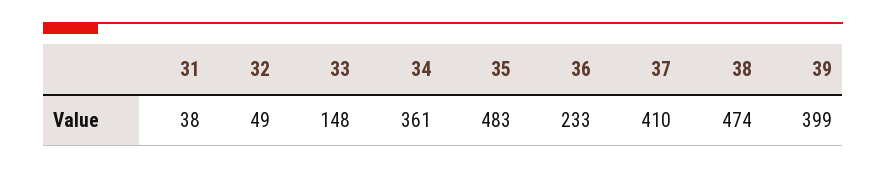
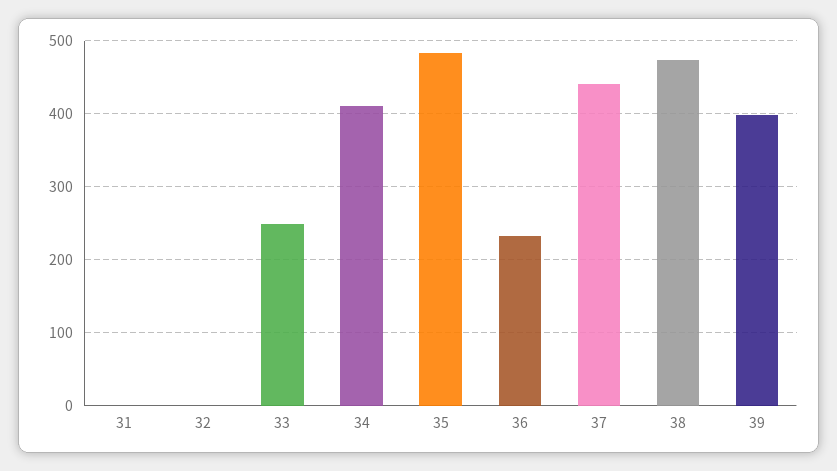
31: 38 -> 0
32: 49 -> 0
33: 148 -> 250
34: 361 -> 410
37: 410 -> 440

